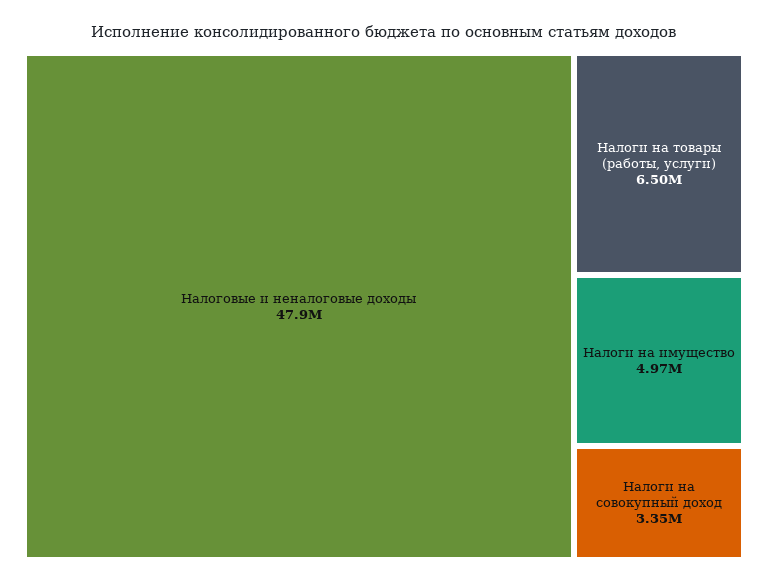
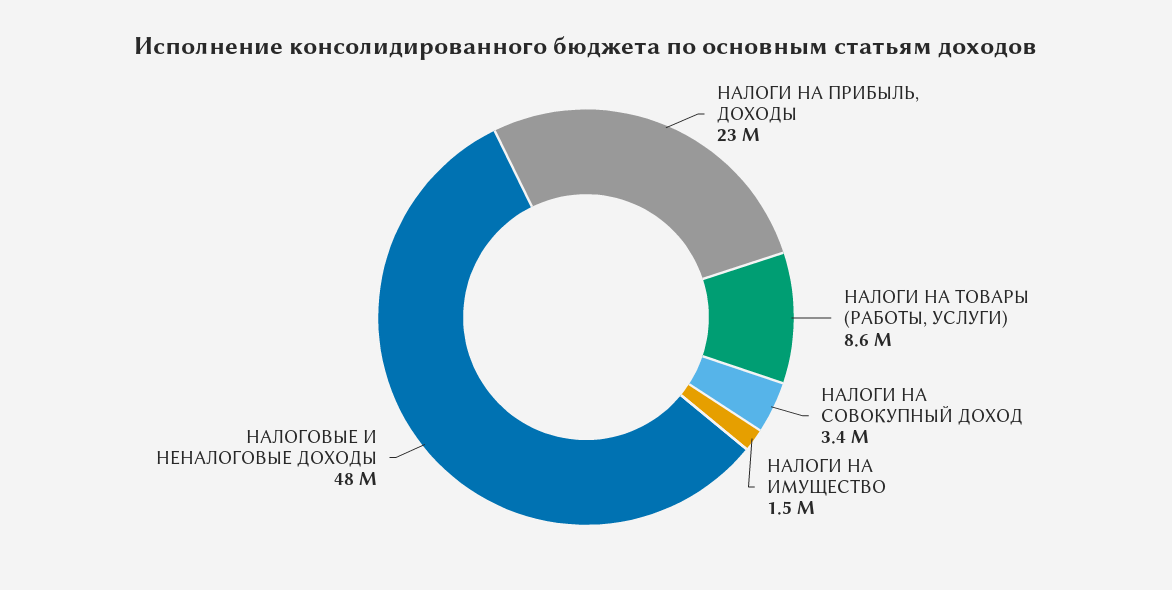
Налоги на товары (работы, услуги): 6500000 -> 8600000
Налоги на имущество: 4970000 -> 1500000
НАЛОГИ НА ПРИБЫЛЬ, ДОХОДЫ: none -> 23000000

